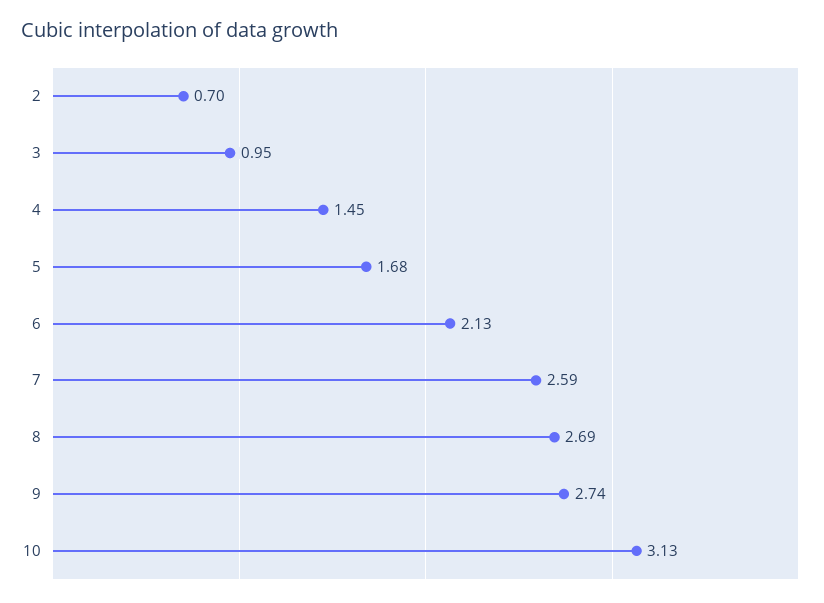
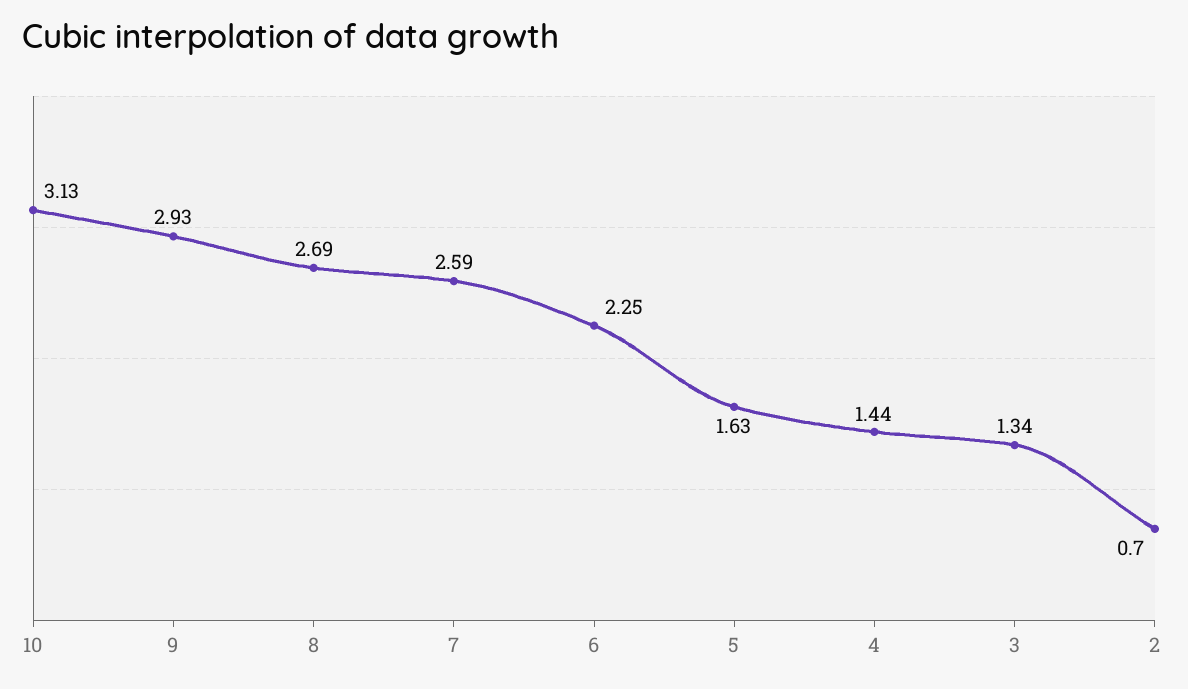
3: 0.95 -> 1.34
4: 1.45 -> 1.44
5: 1.68 -> 1.63
6: 2.13 -> 2.25
9: 2.74 -> 2.93

